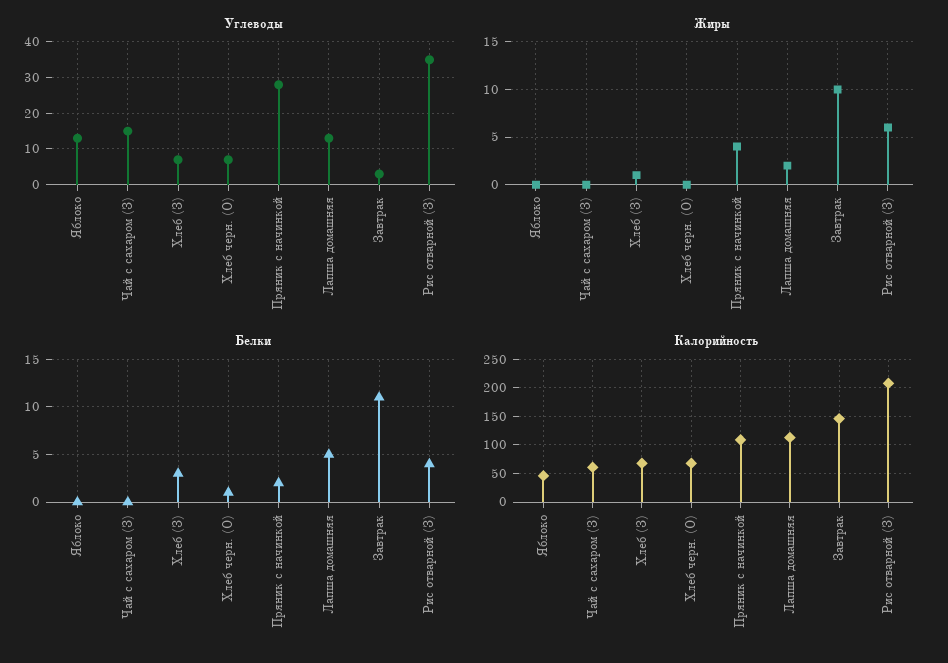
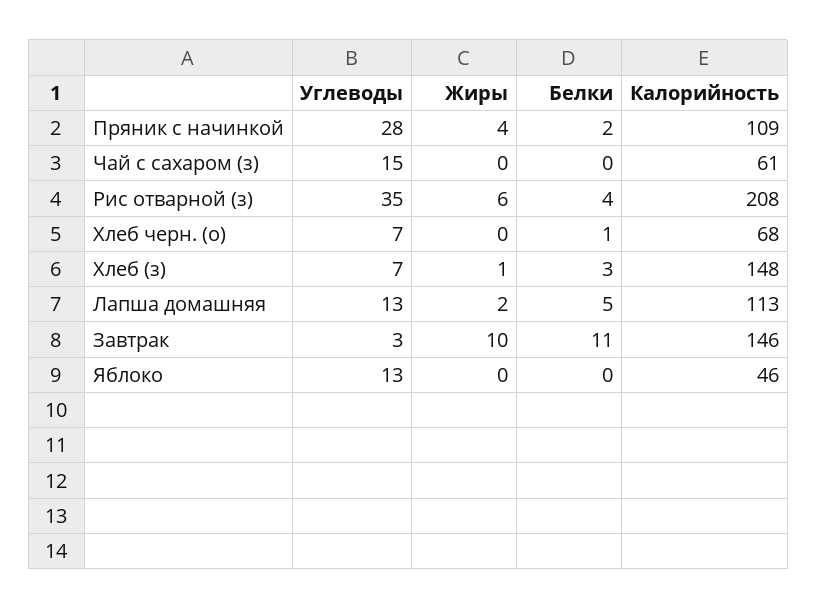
Калорийность, Хлеб (З): 75 -> 148

